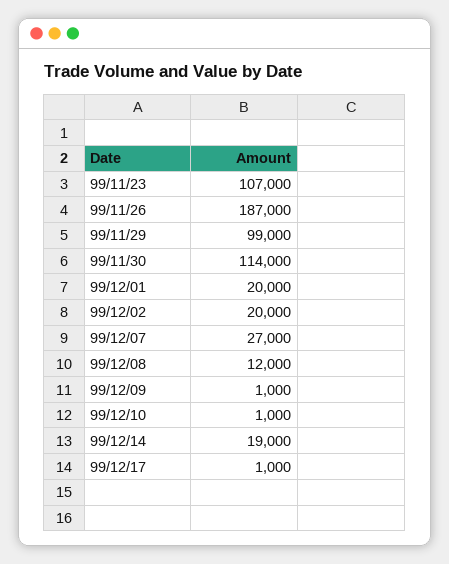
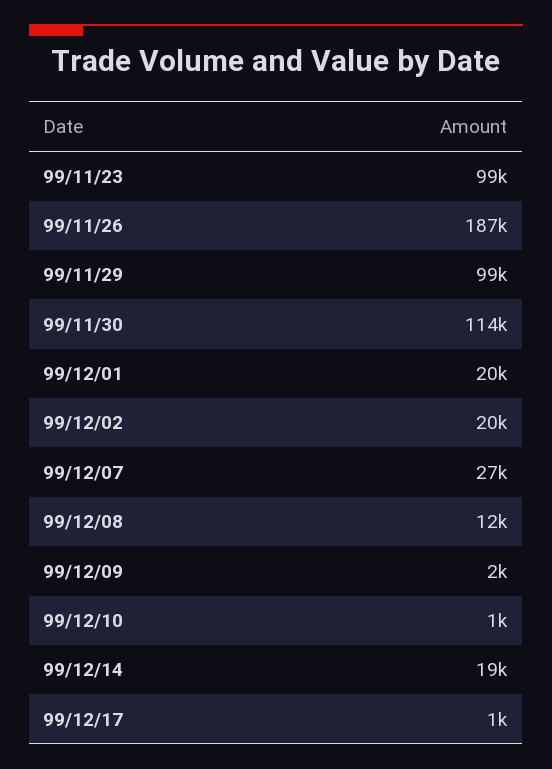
99/11/23: 107000 -> 99000
99/12/09: 1000 -> 2000

